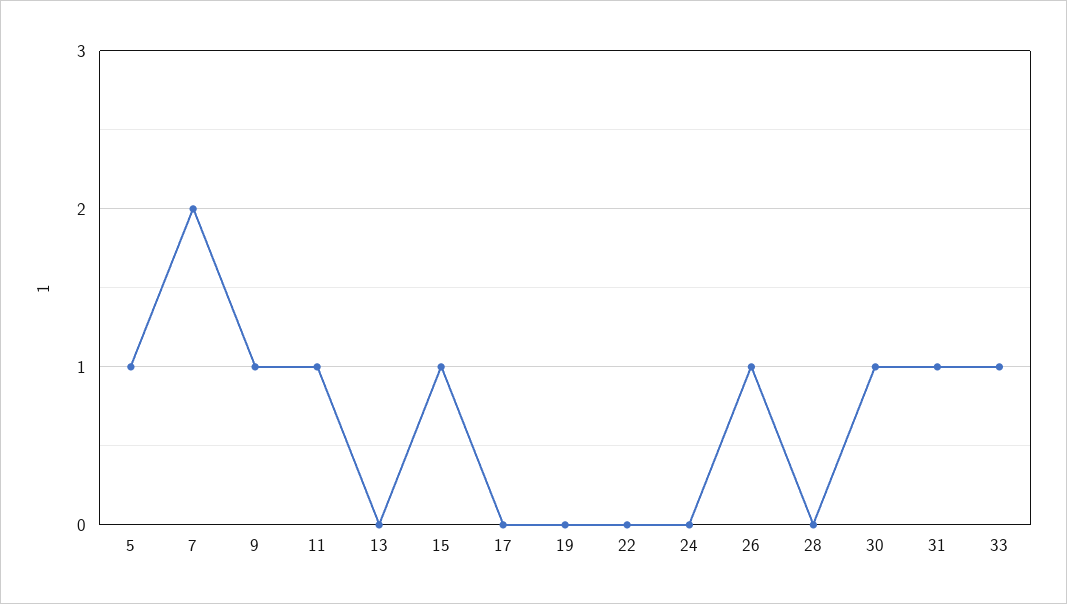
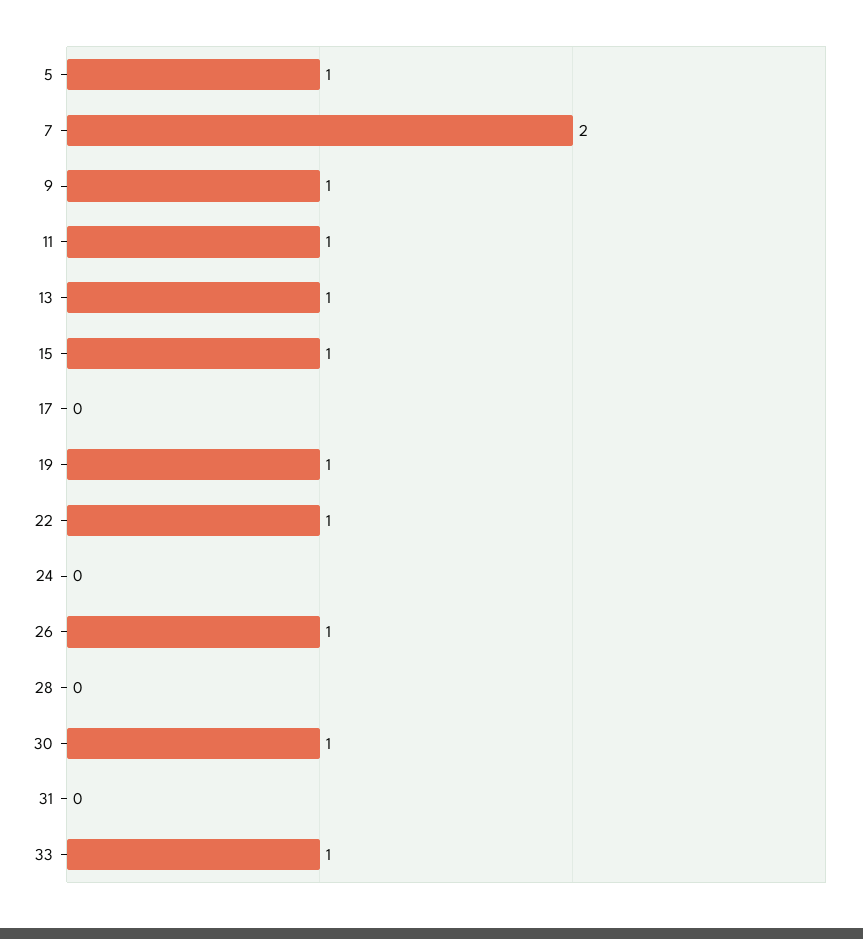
13: 0 -> 1
19: 0 -> 1
22: 0 -> 1
31: 1 -> 0

